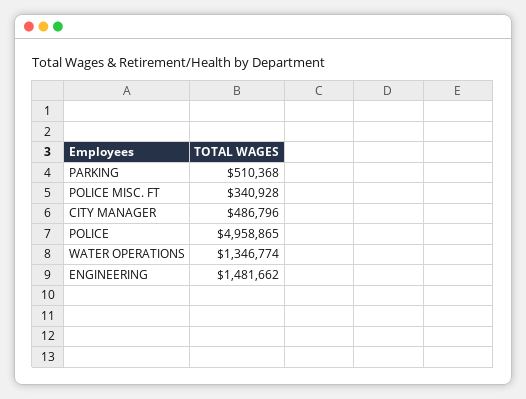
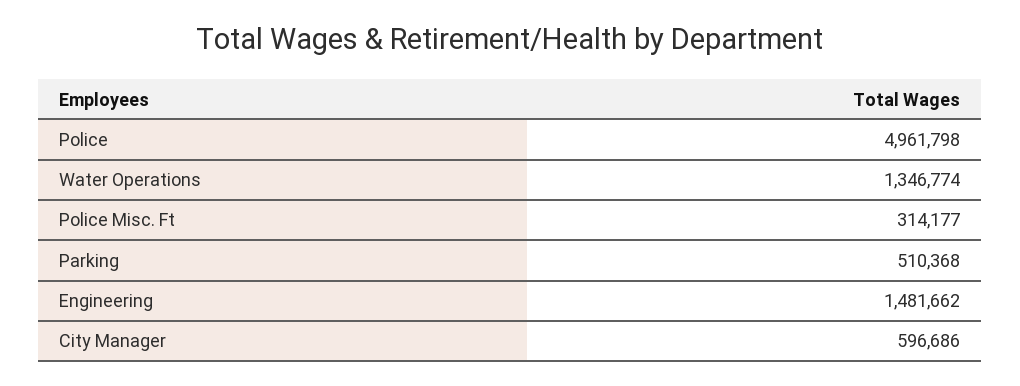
POLICE MISC. FT: 340928 -> 314177
CITY MANAGER: 486796 -> 596686
POLICE: 4958865 -> 4961798

